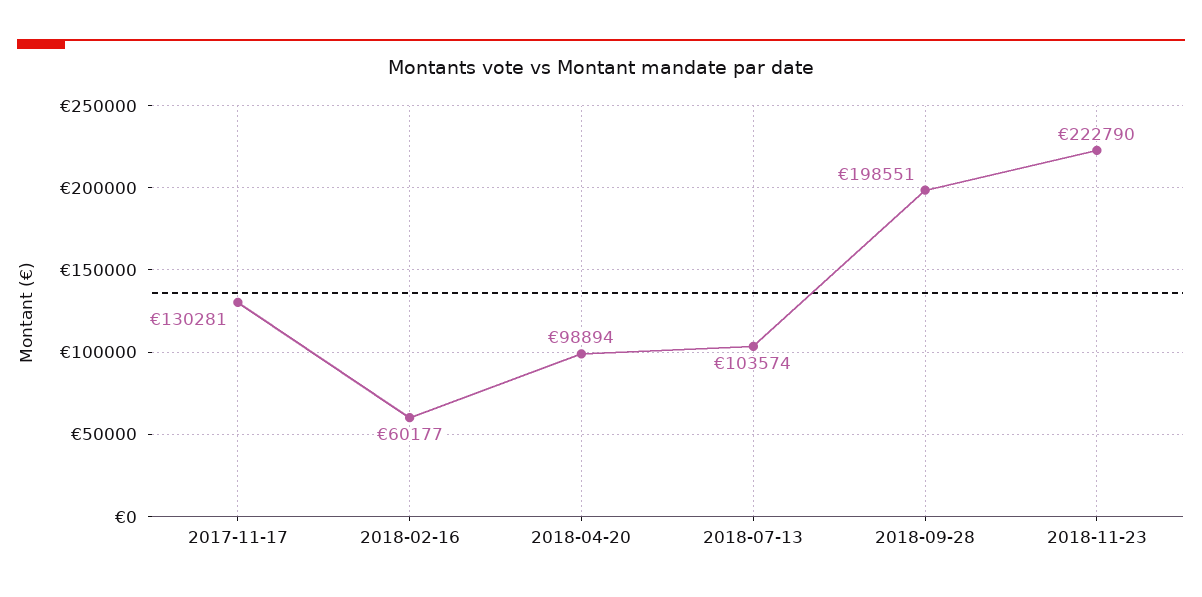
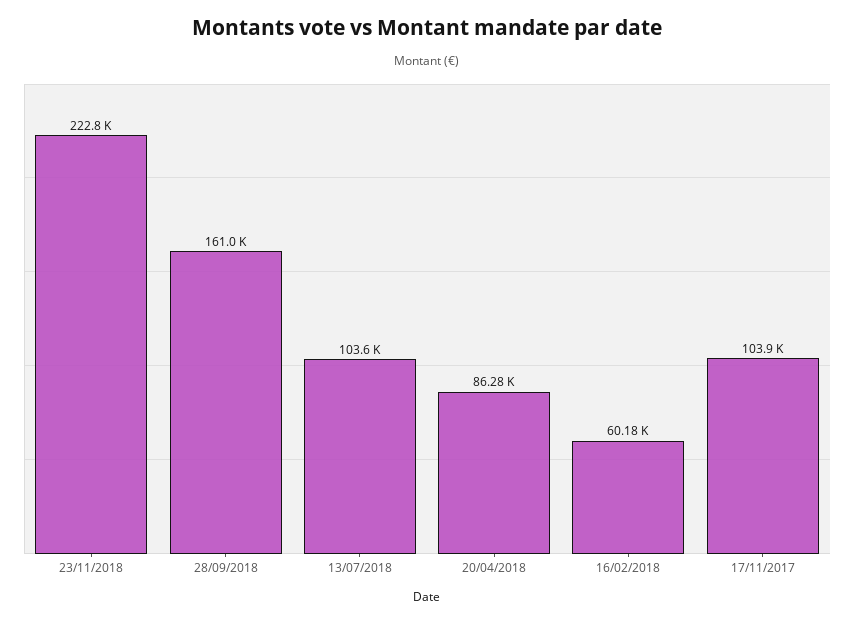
2017-11-17: 130281 -> 103900
2018-04-20: 98894 -> 86280
2018-09-28: 198551 -> 161000

